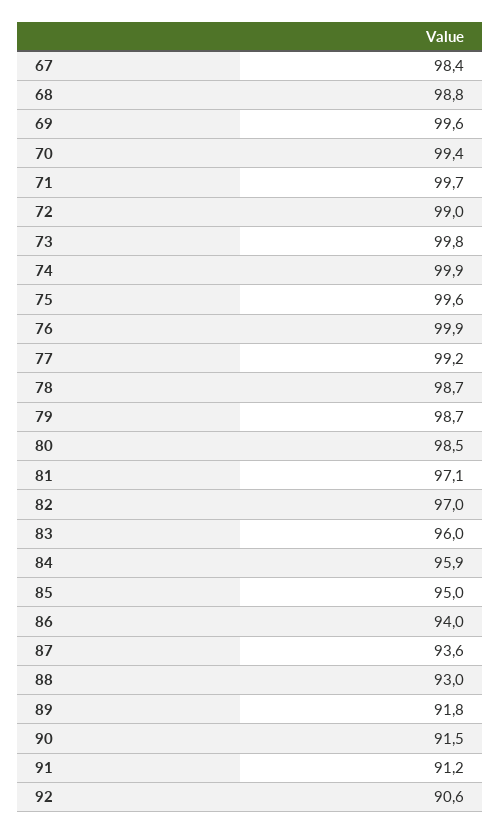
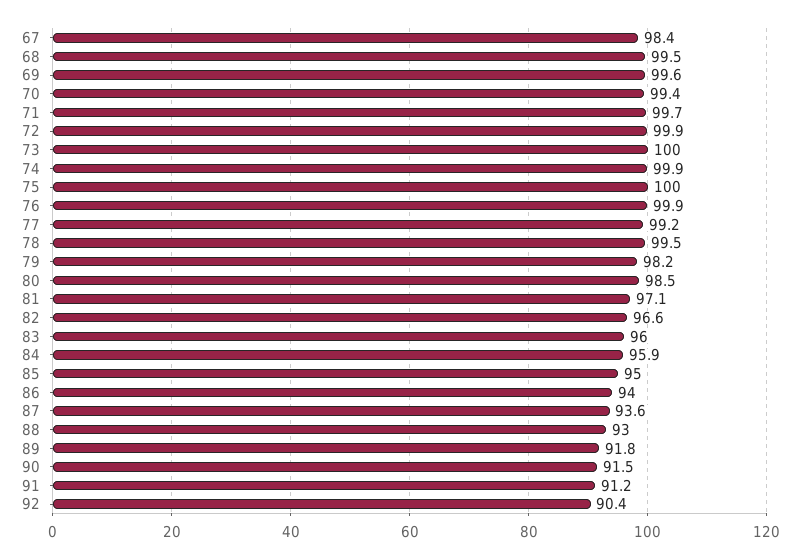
68: 98.8 -> 99.5
72: 99 -> 99.9
73: 99.8 -> 100
75: 99.6 -> 100
78: 98.7 -> 99.5
79: 98.7 -> 98.2
82: 97 -> 96.6
92: 90.6 -> 90.4

